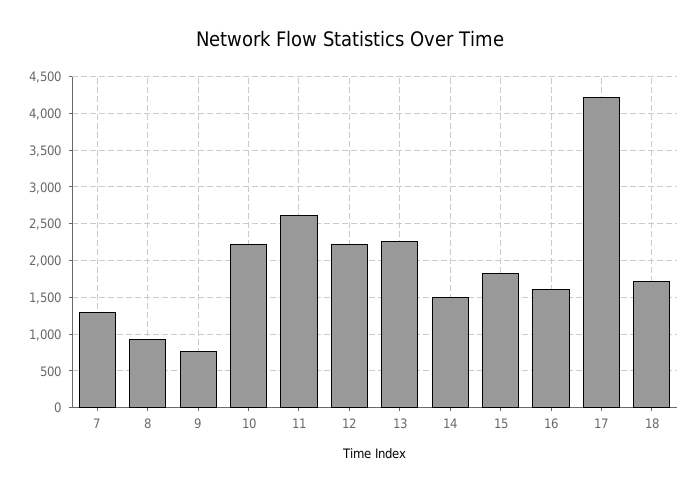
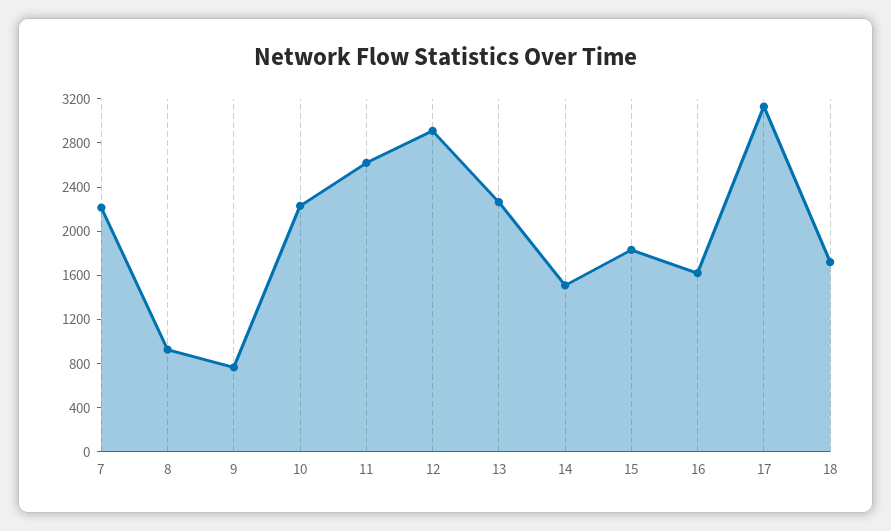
7: 1300 -> 2200
12: 2200 -> 2900
17: 4200 -> 3100

